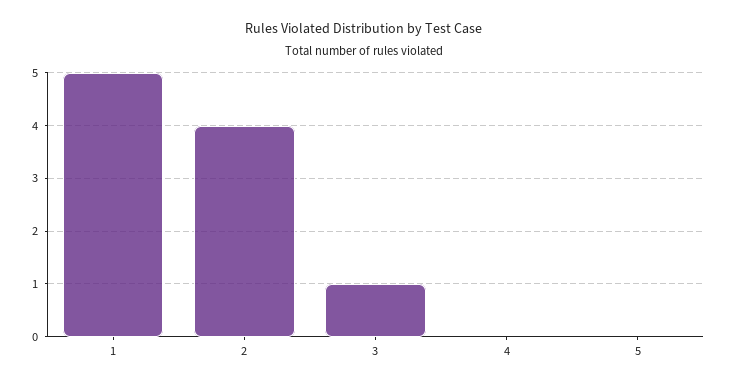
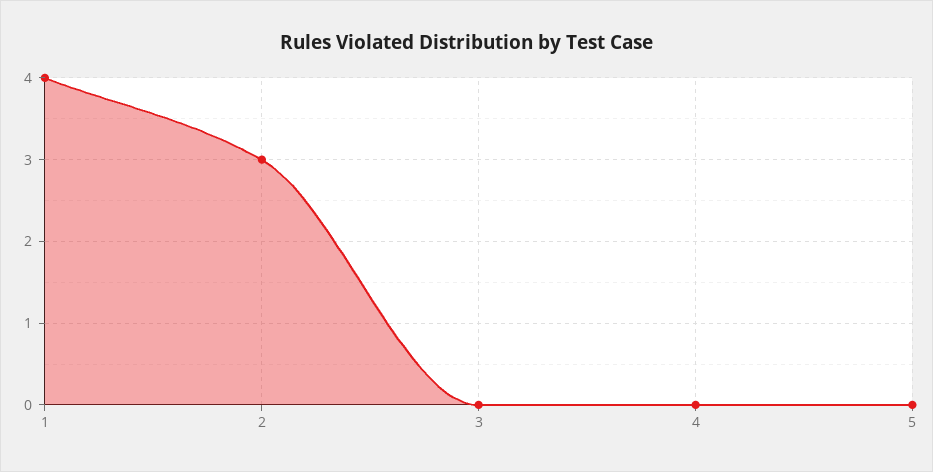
1: 5 -> 4
2: 4 -> 3
3: 1 -> 0

